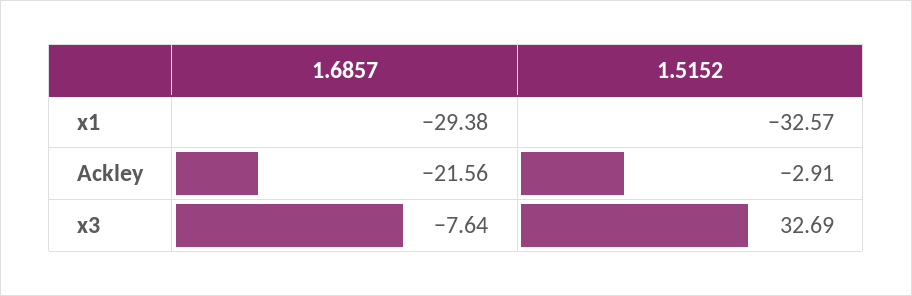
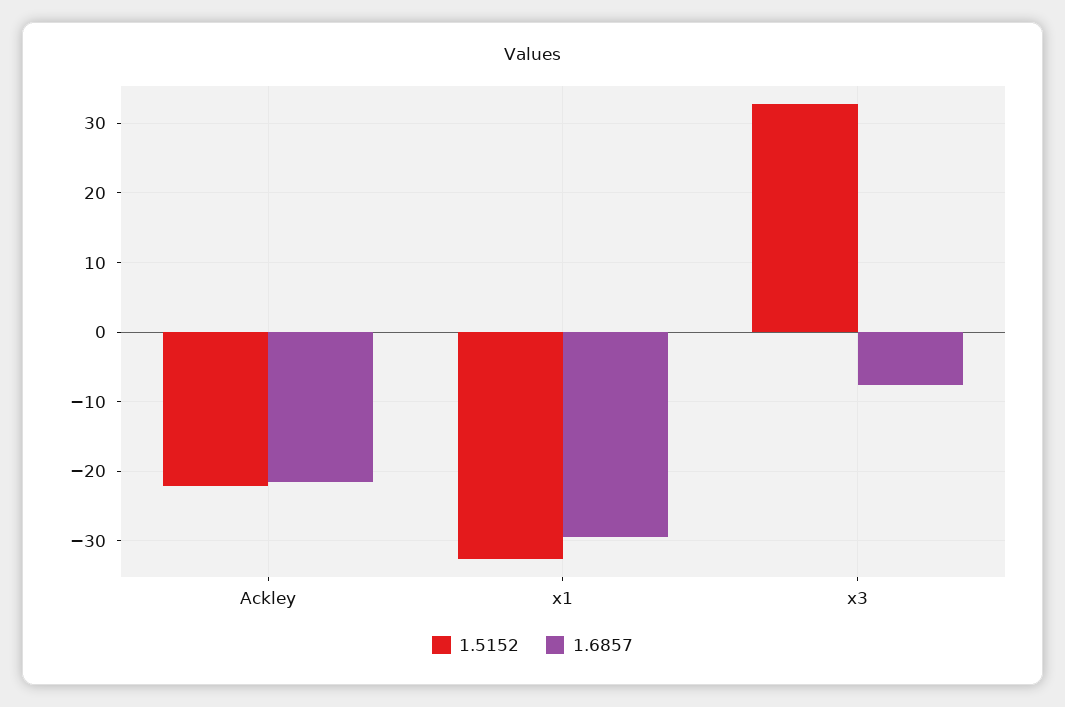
1.5152, Ackley: -2.91 -> -22

